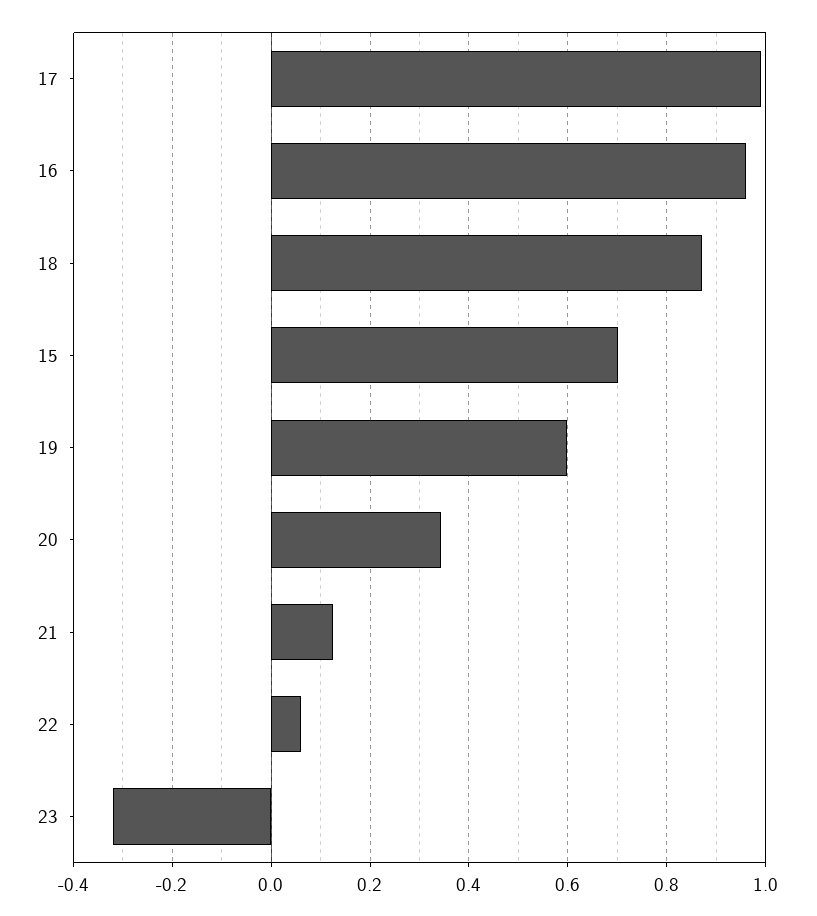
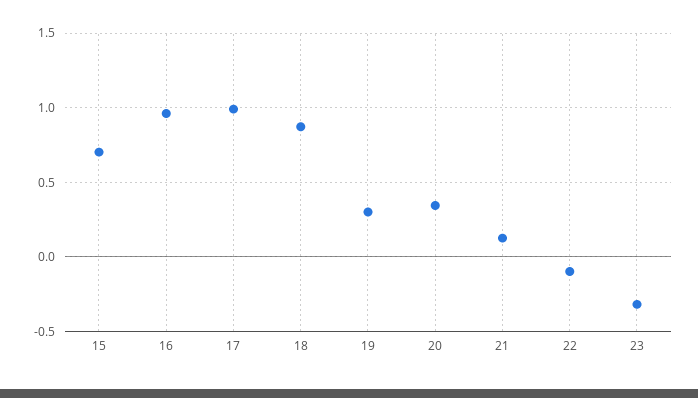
19: 0.6 -> 0.3
22: 0.06 -> -0.1

